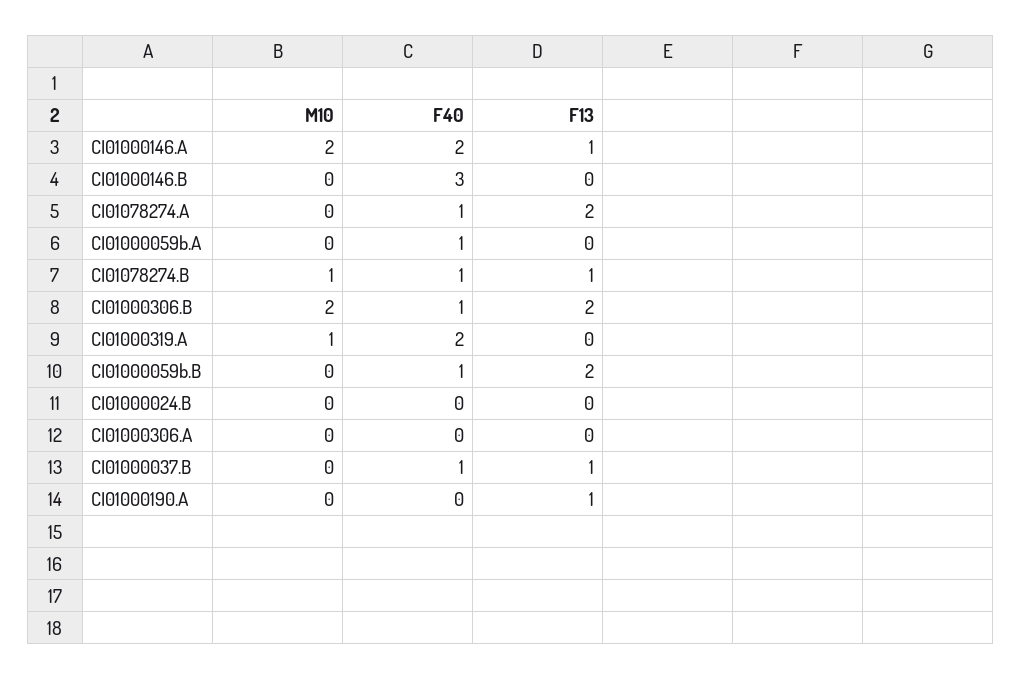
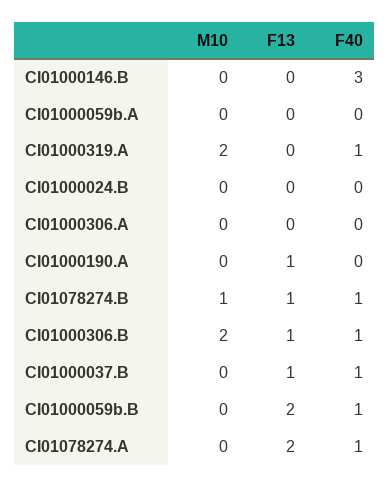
M10, CI01000146.A: 2 -> none
F40, CI01000146.A: 2 -> none
F13, CI01000146.A: 1 -> none
F40, CI01000059b.A: 1 -> 0
F13, CI01000306.B: 2 -> 1
M10, CI01000319.A: 1 -> 2
F40, CI01000319.A: 2 -> 1

